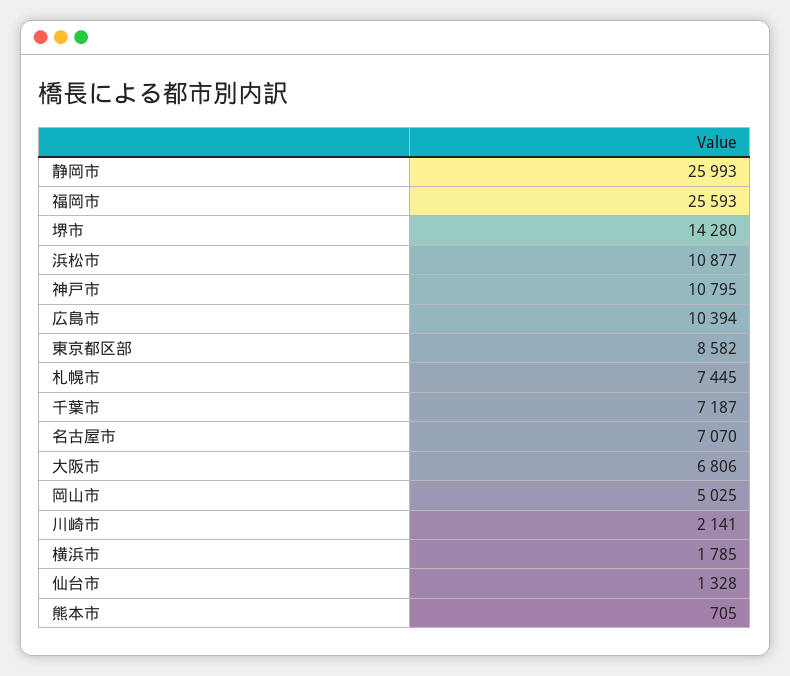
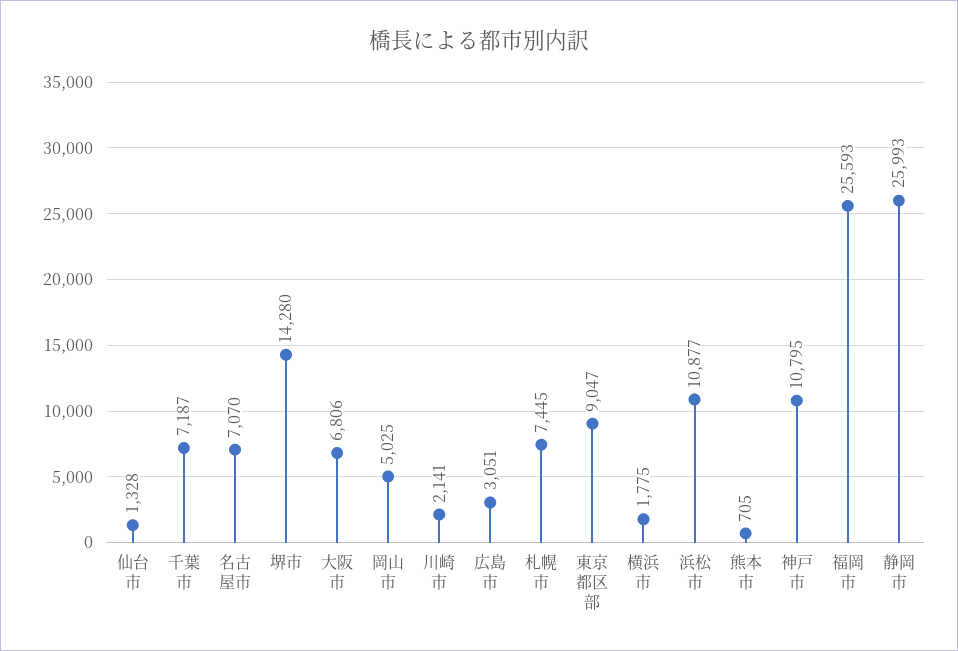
広島市: 10394 -> 3051
東京都区部: 8582 -> 9047
横浜市: 1785 -> 1775

